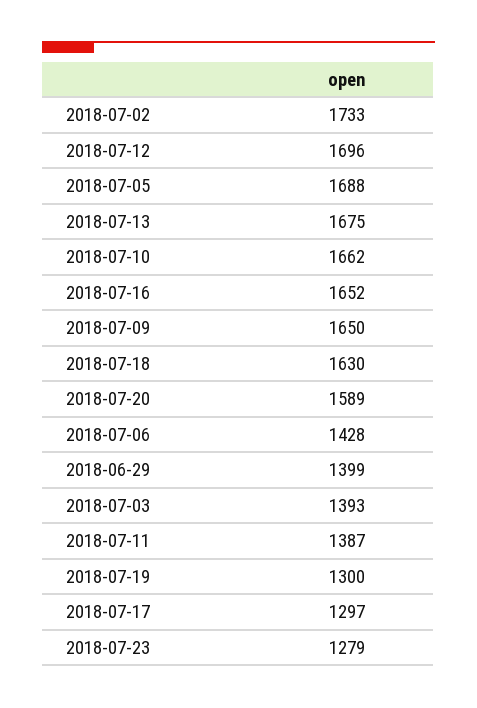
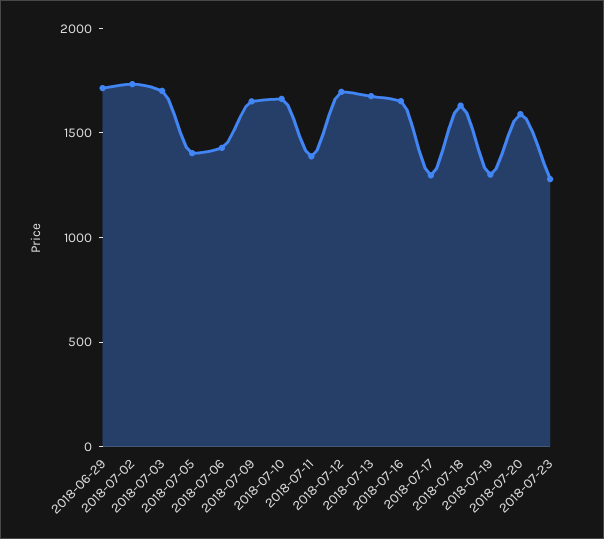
2018-07-05: 1688 -> 1400
2018-06-29: 1399 -> 1700
2018-07-03: 1393 -> 1700

